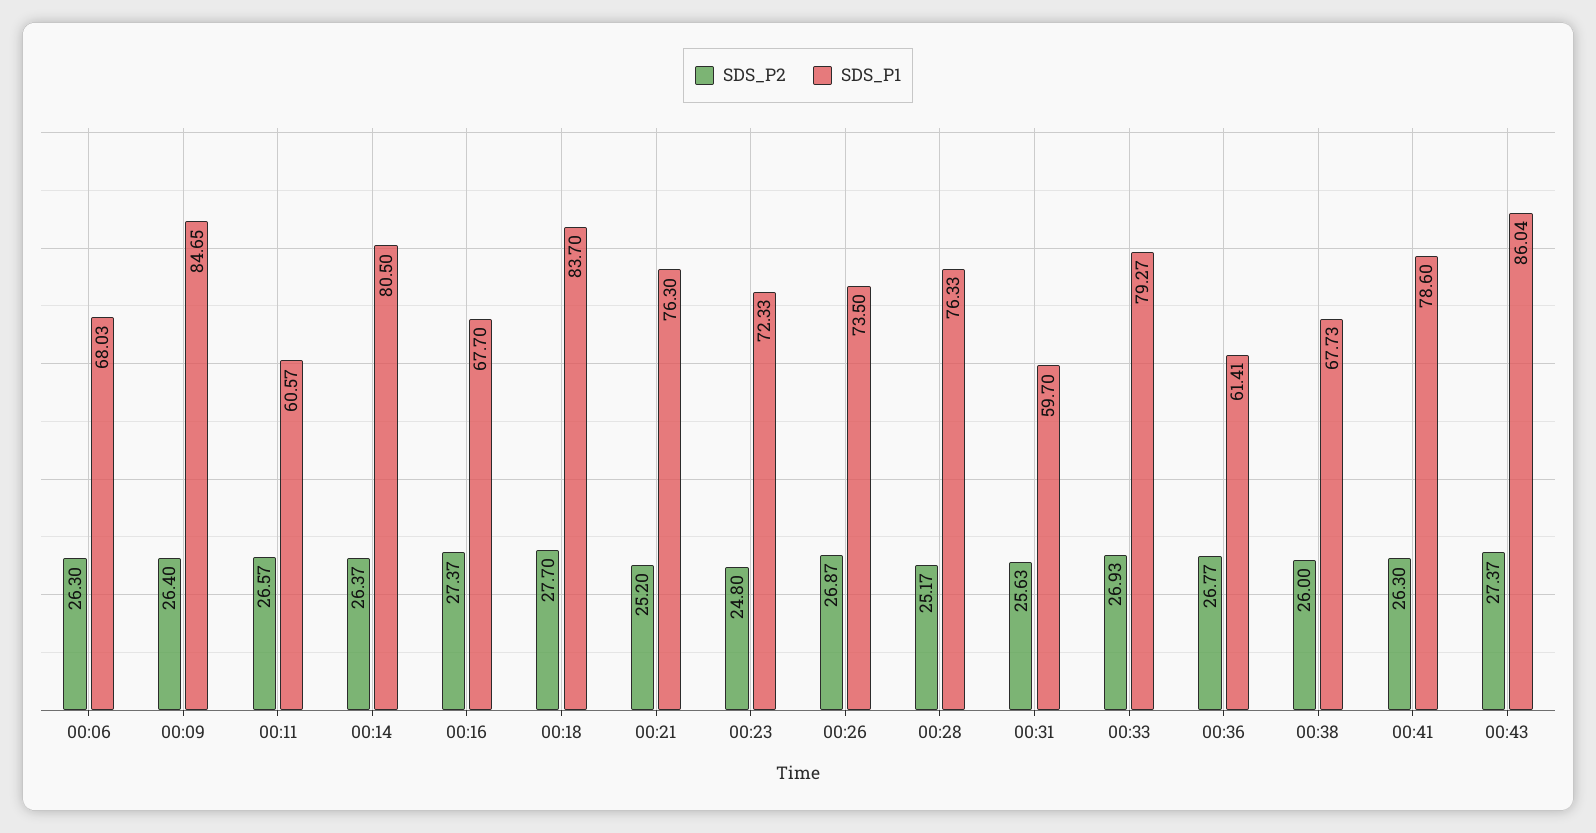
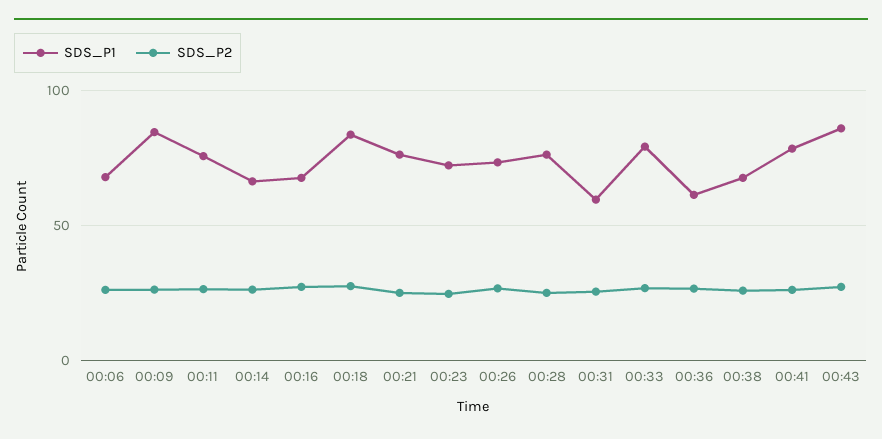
SDS_P1, 00:11: 60.57 -> 75
SDS_P1, 00:14: 80.5 -> 65

